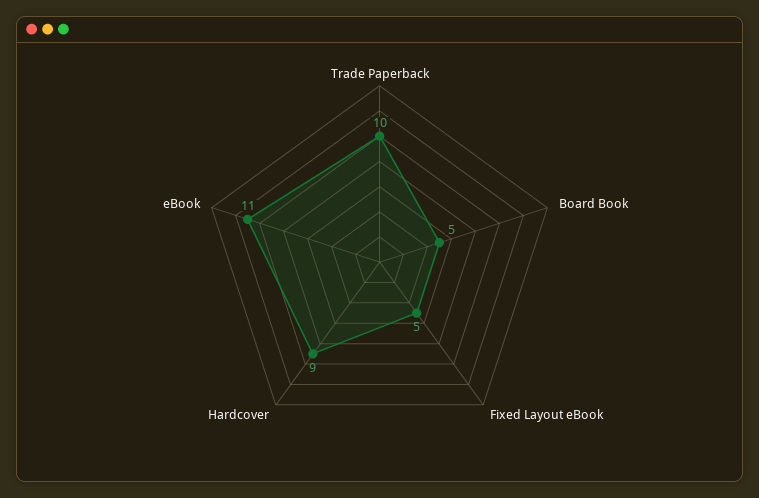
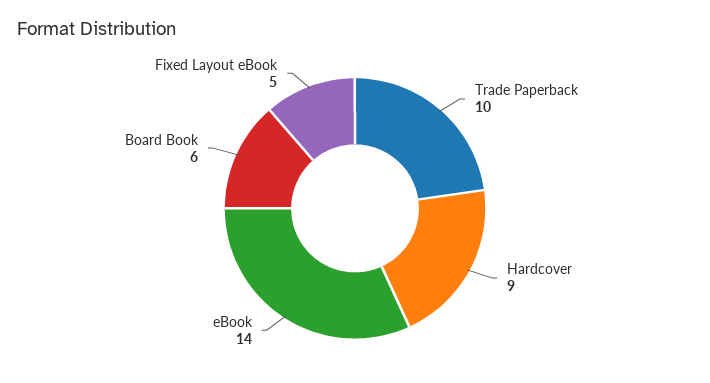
Board Book: 5 -> 6
eBook: 11 -> 14

